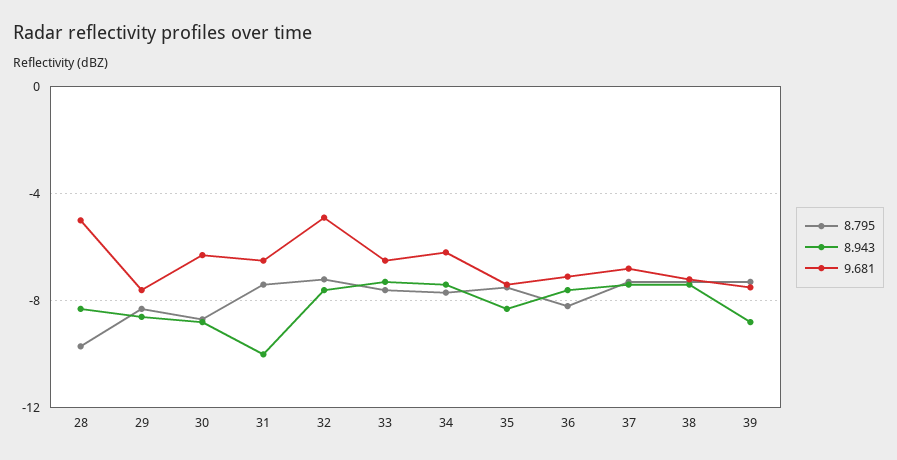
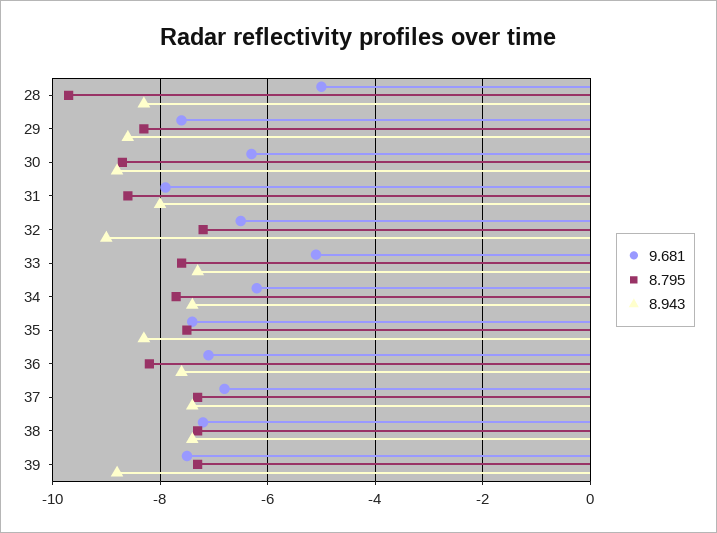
8.795, 31: -7.5 -> -8.5
8.943, 31: -10 -> -8
9.681, 31: -6.5 -> -8
8.943, 32: -7.5 -> -9
9.681, 32: -5 -> -6.5
9.681, 33: -6.5 -> -5

